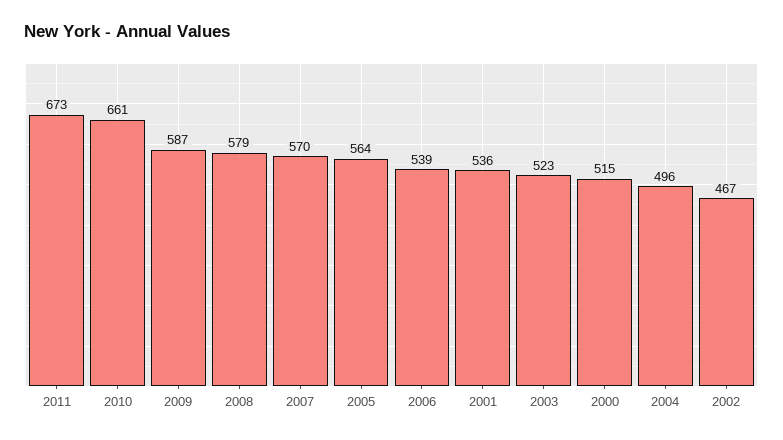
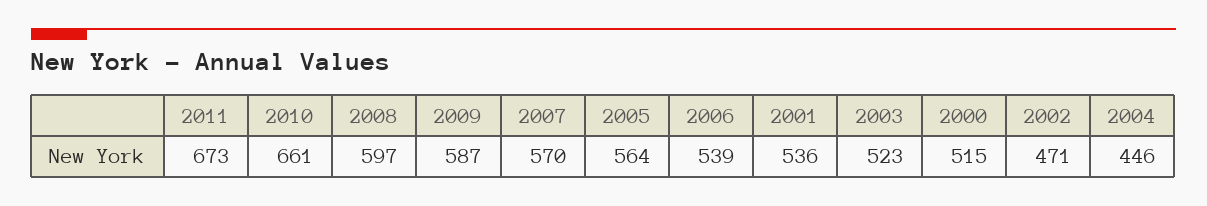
2008: 579 -> 597
2004: 496 -> 446
2002: 467 -> 471

